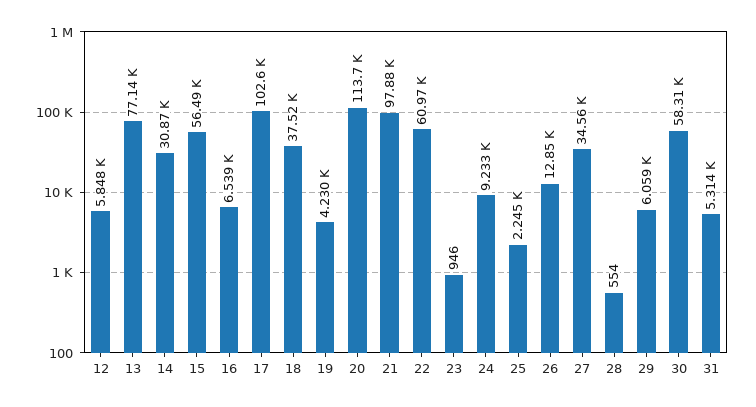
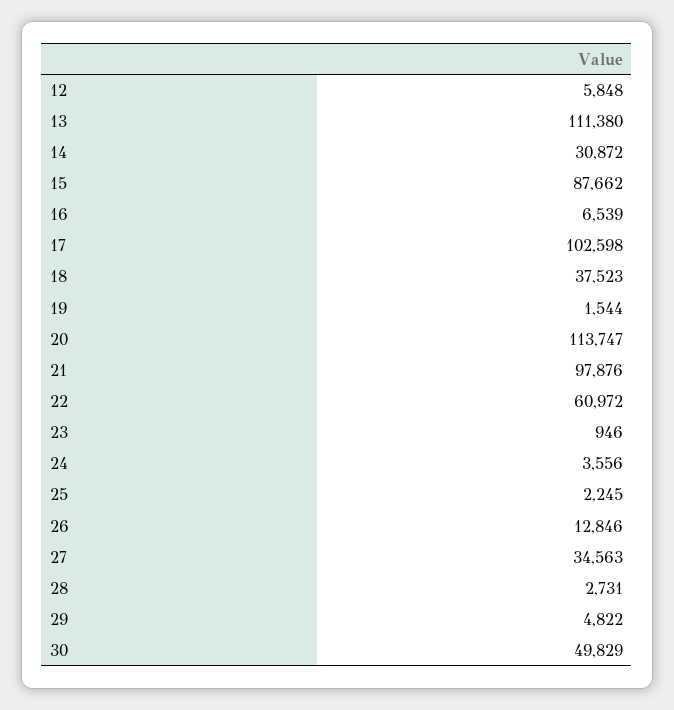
13: 77140 -> 111380
15: 56490 -> 87662
19: 4230 -> 1544
24: 9233 -> 3556
28: 554 -> 2731
29: 6059 -> 4822
30: 58310 -> 49829
31: 5314 -> none

